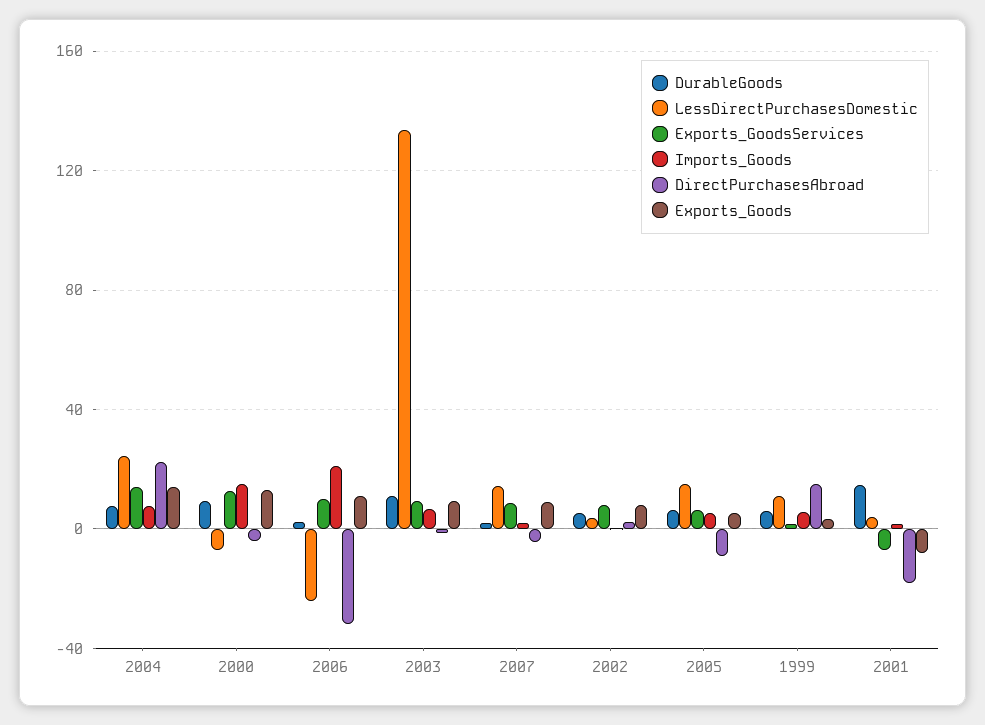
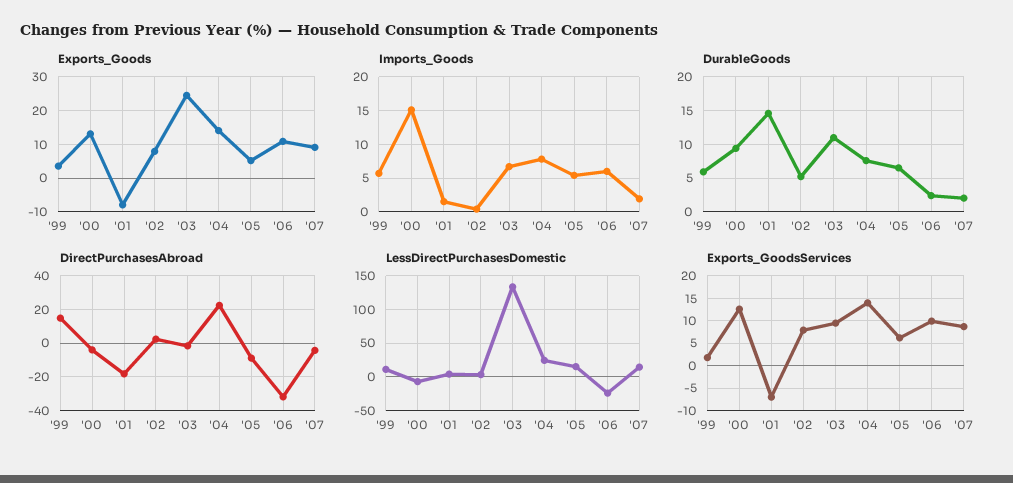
Imports_Goods, 2006: 20 -> 6
Exports_Goods, 2003: 10 -> 24

